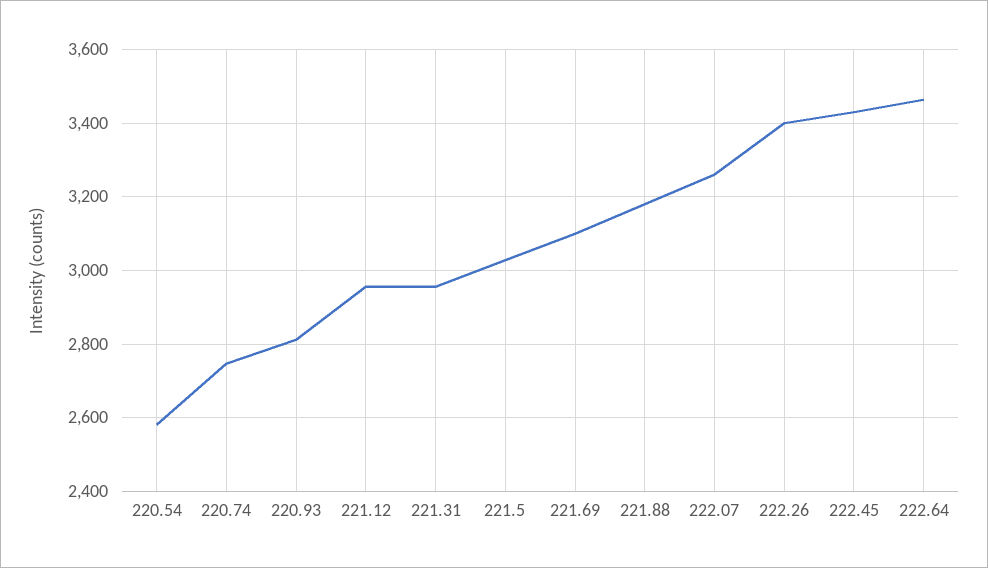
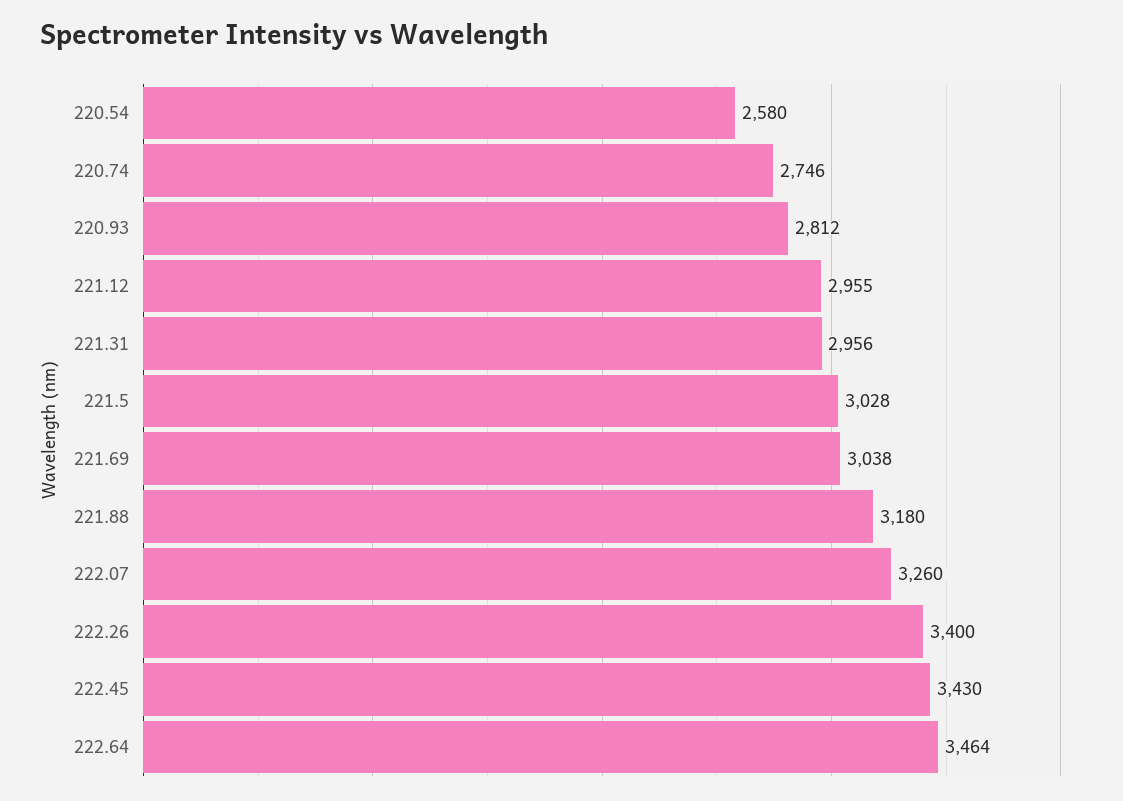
221.69: 3100 -> 3038

